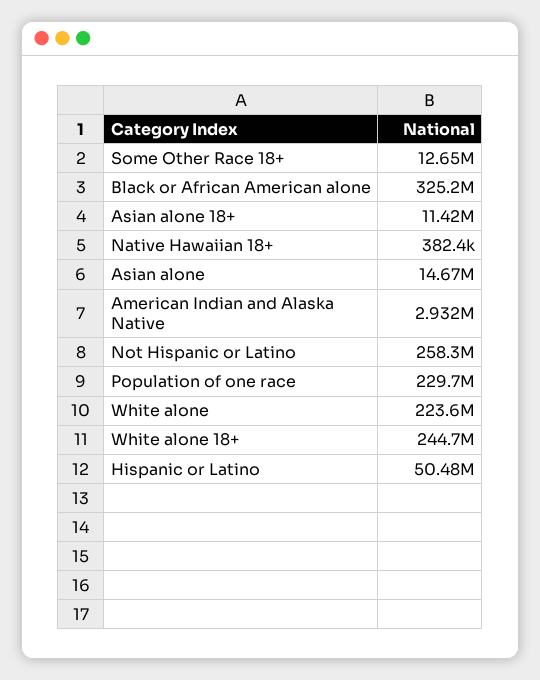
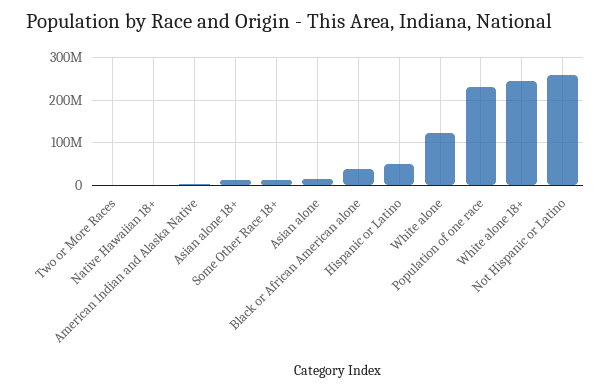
Black or African American alone: 325200000 -> 40000000
White alone: 223600000 -> 120000000
Two or More Races: none -> 0

